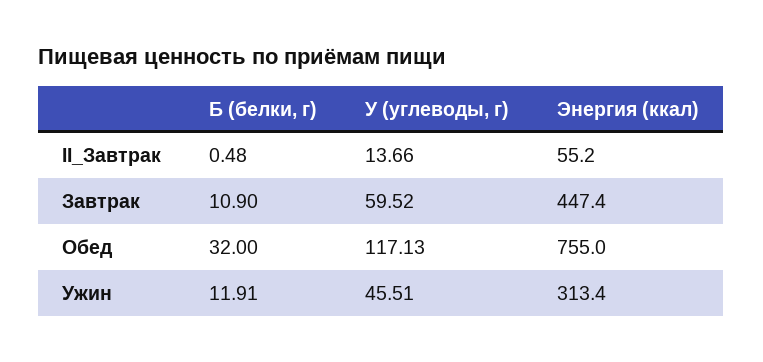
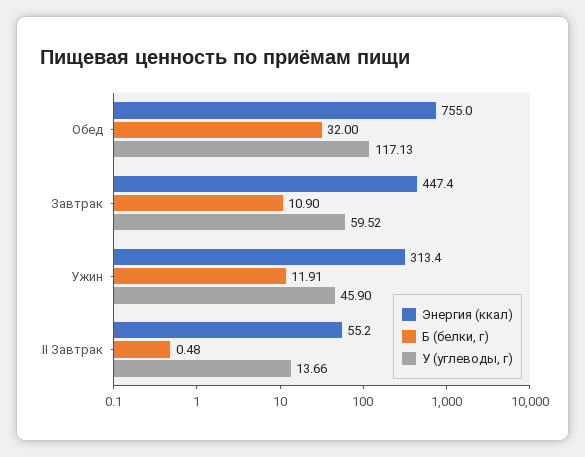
У (углеводы, г), Ужин: 45.51 -> 45.9

